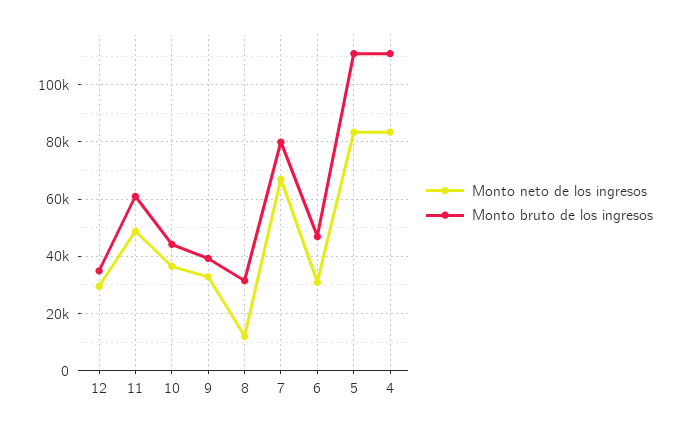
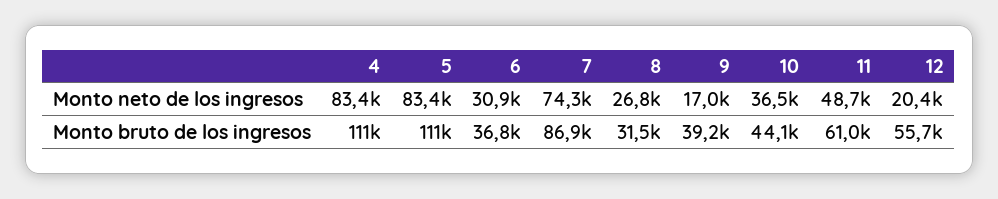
Monto neto de los ingresos, 12: 30000 -> 20400
Monto bruto de los ingresos, 12: 35000 -> 55700
Monto neto de los ingresos, 9: 32500 -> 17000
Monto neto de los ingresos, 8: 12500 -> 26800
Monto neto de los ingresos, 7: 67500 -> 74300
Monto bruto de los ingresos, 7: 80000 -> 86900
Monto bruto de los ingresos, 6: 47500 -> 36800

